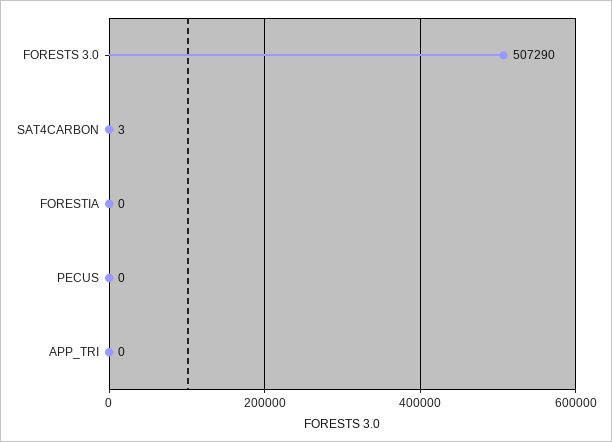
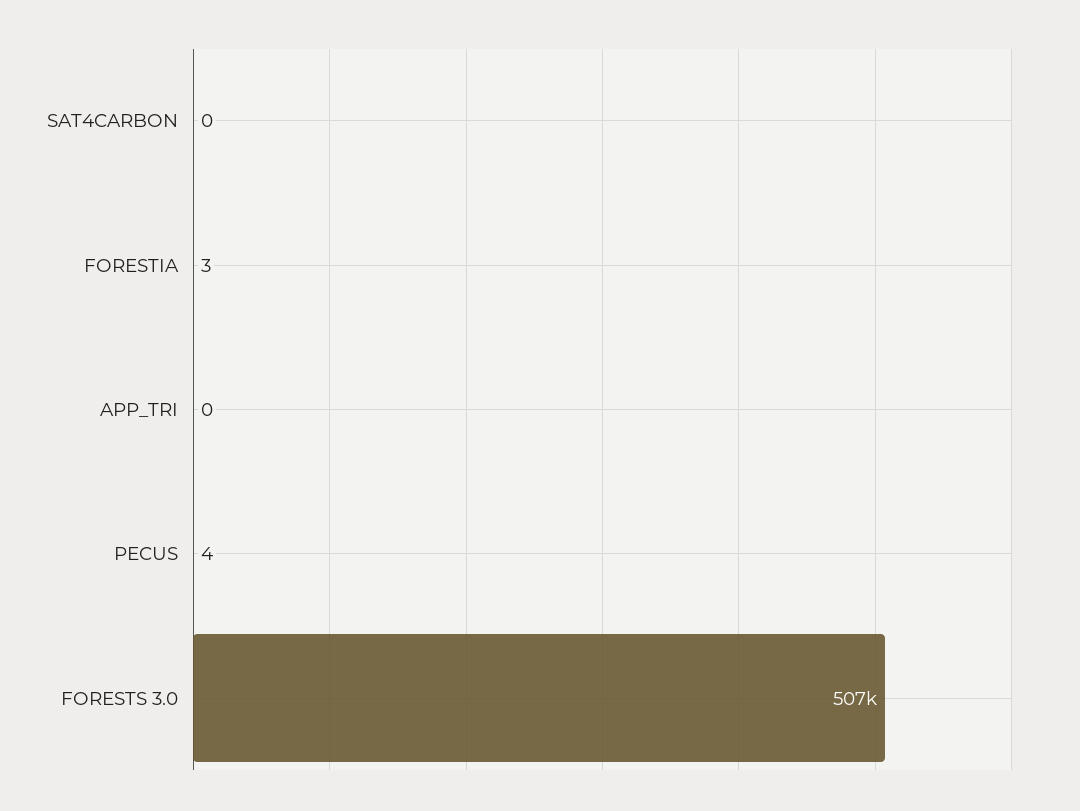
SAT4CARBON: 3 -> 0
FORESTIA: 0 -> 3
PECUS: 0 -> 4

